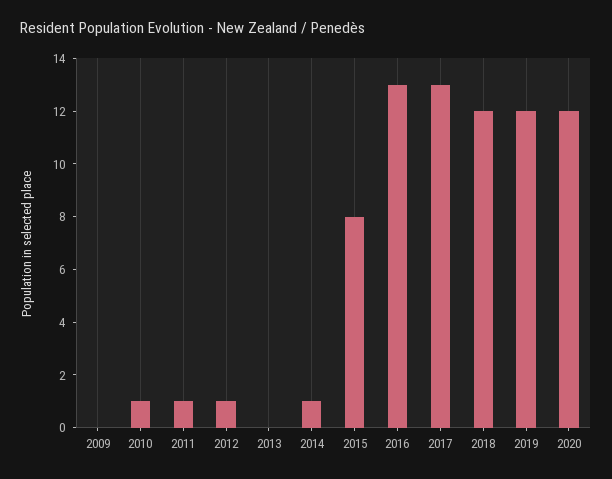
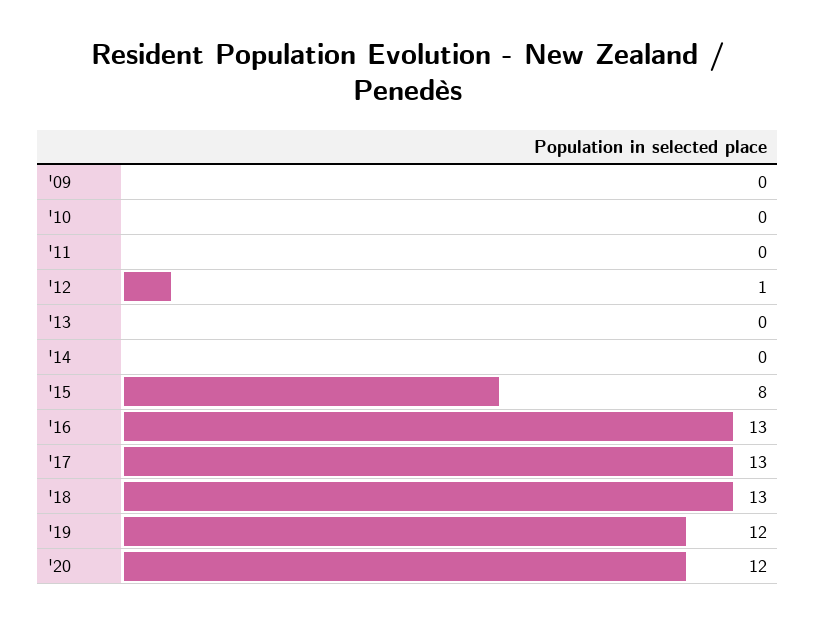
2010: 1 -> 0
2011: 1 -> 0
2014: 1 -> 0
2018: 12 -> 13

